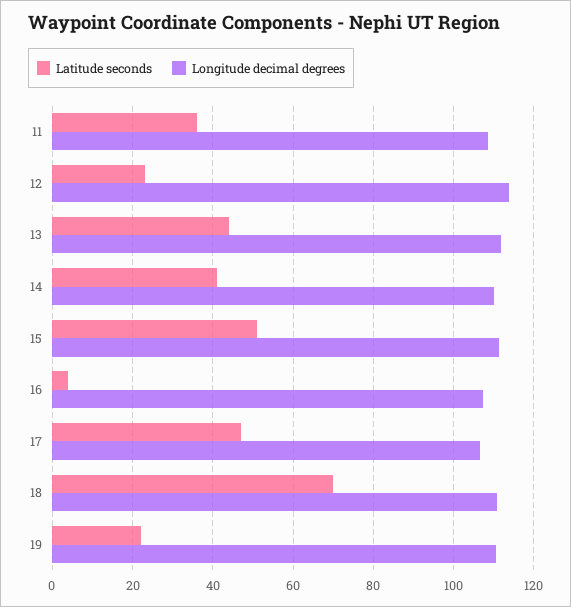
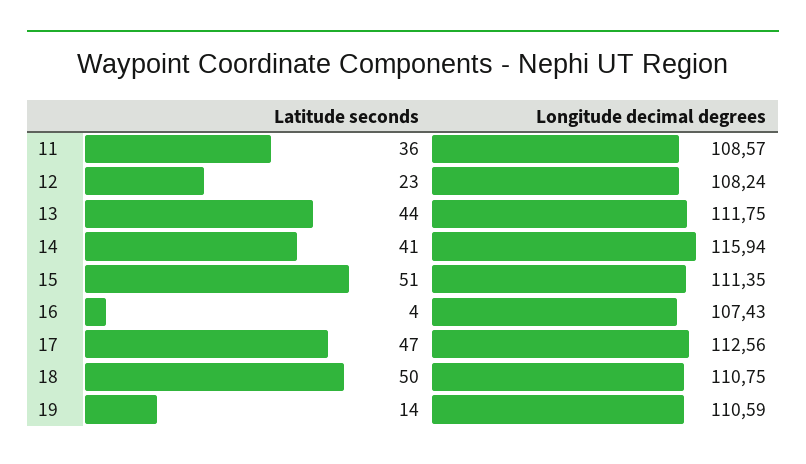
Longitude decimal degrees, 12: 114 -> 108.24
Longitude decimal degrees, 14: 110 -> 115.94
Longitude decimal degrees, 17: 106 -> 112.56
Latitude seconds, 18: 70 -> 50
Latitude seconds, 19: 22 -> 14

